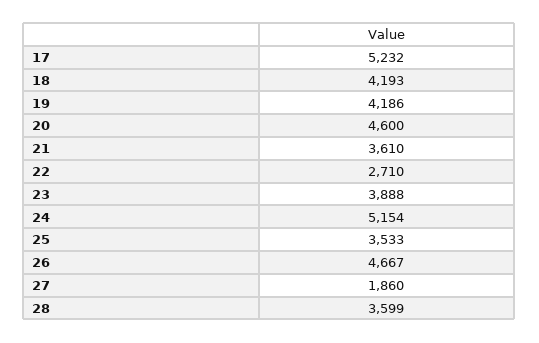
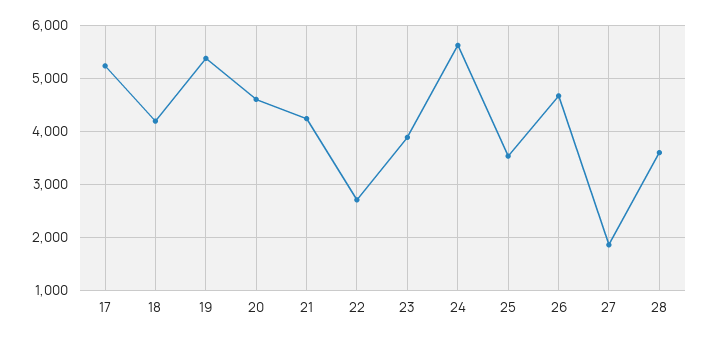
19: 4186 -> 5400
21: 3610 -> 4200
24: 5154 -> 5600

